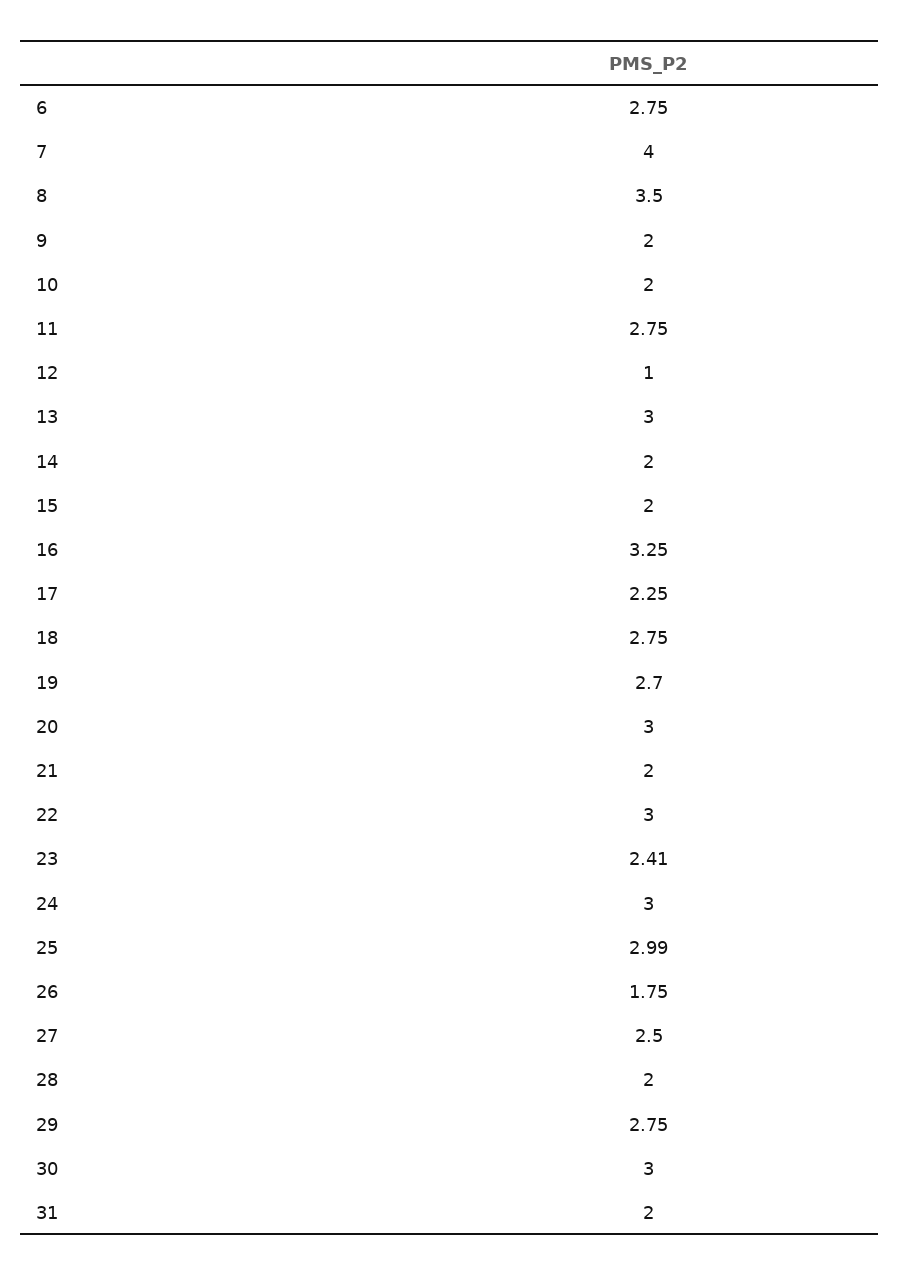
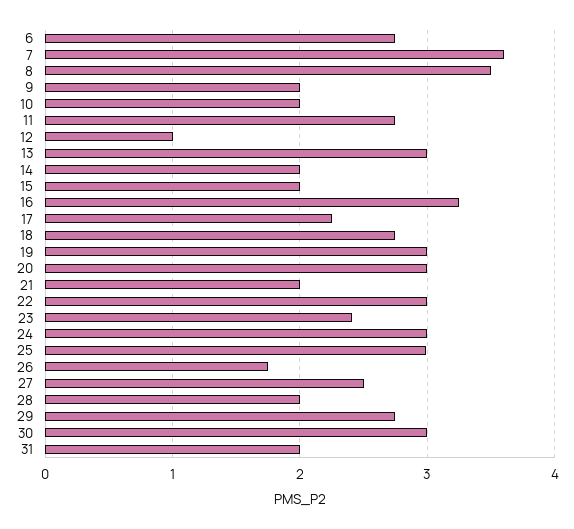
7: 4 -> 3.6
19: 2.7 -> 3

